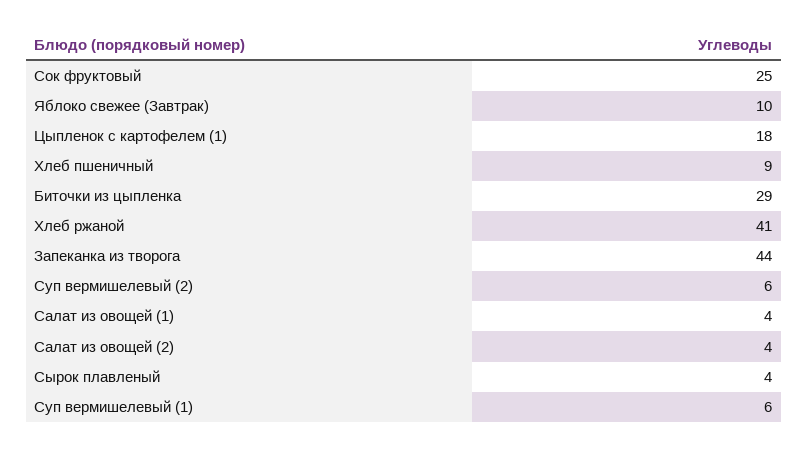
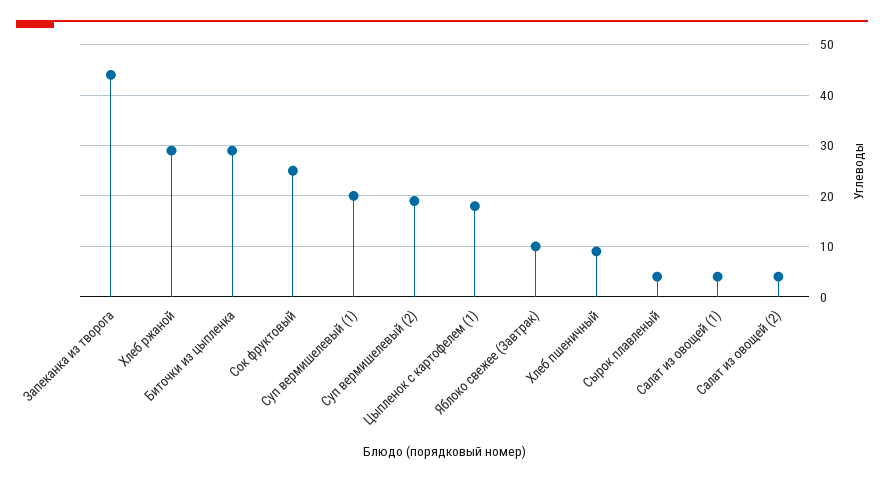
Хлеб ржаной: 41 -> 30
Суп вермишелевый (2): 6 -> 20
Суп вермишелевый (1): 6 -> 20

